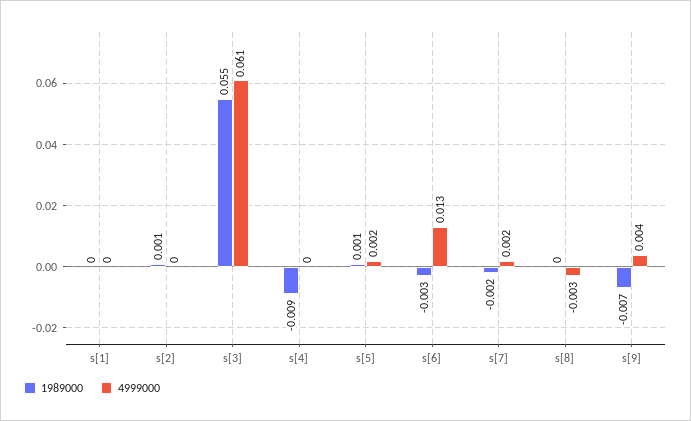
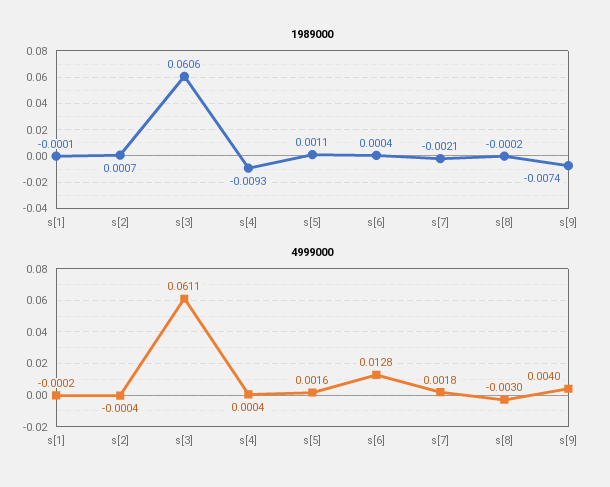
1989000, s[3]: 0.055 -> 0.0606
1989000, s[6]: -0.003 -> 0.0004

